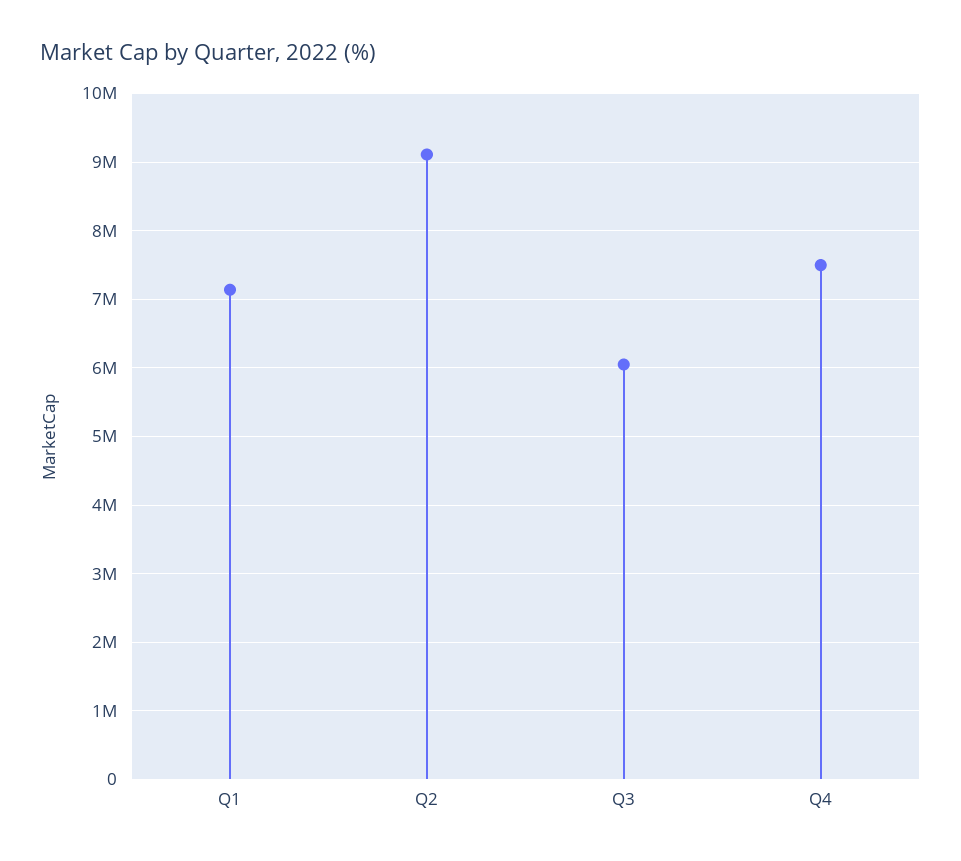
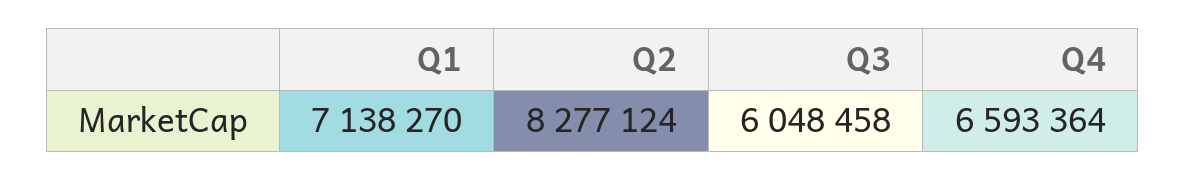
Q2: 9100000 -> 8277124
Q4: 7500000 -> 6593364

